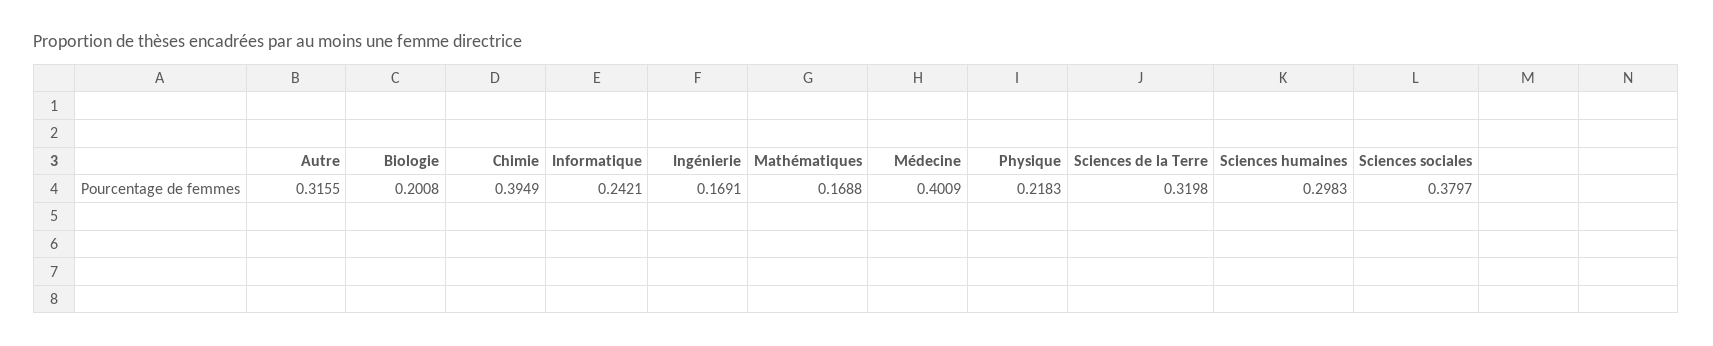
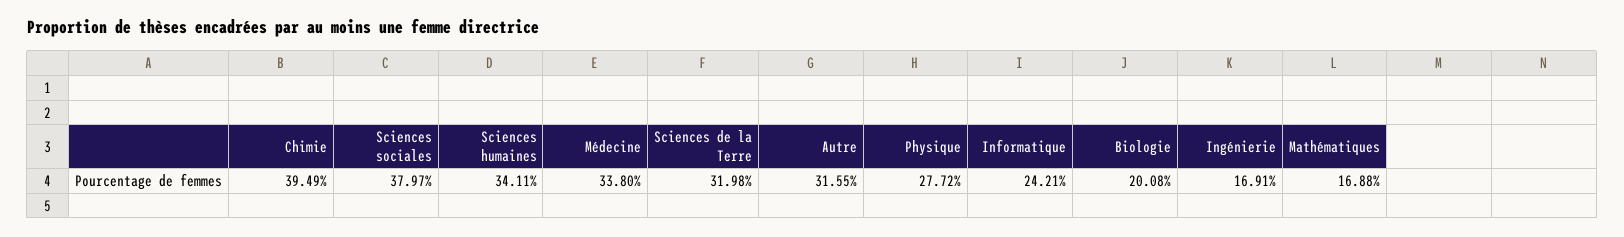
Médecine: 0.4009 -> 0.338
Physique: 0.2183 -> 0.2772
Sciences humaines: 0.2983 -> 0.3411

